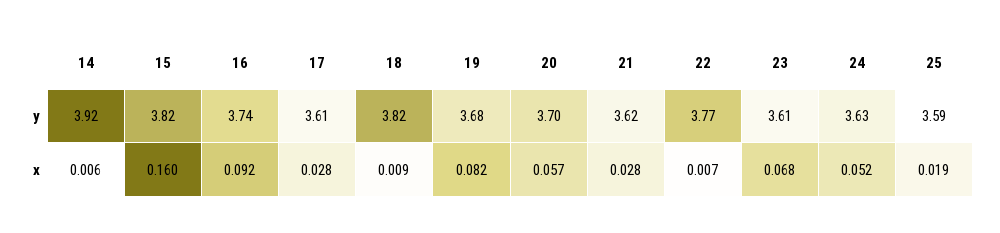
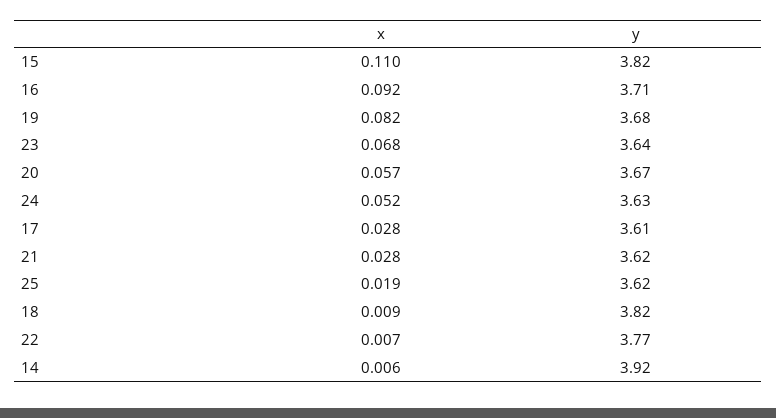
16, y: 3.74 -> 3.71
20, y: 3.7 -> 3.67
23, y: 3.61 -> 3.64
25, y: 3.59 -> 3.62
15, x: 0.16 -> 0.11

